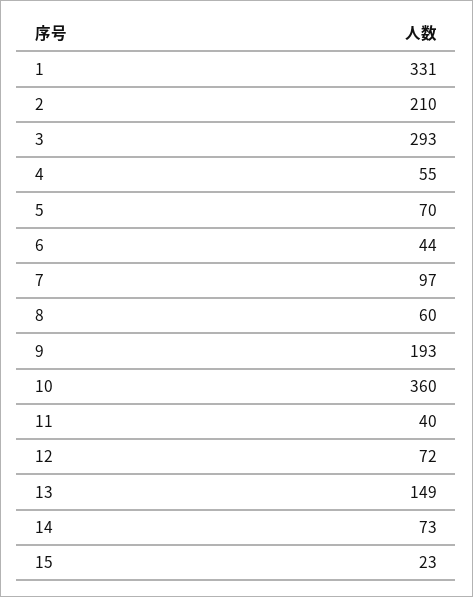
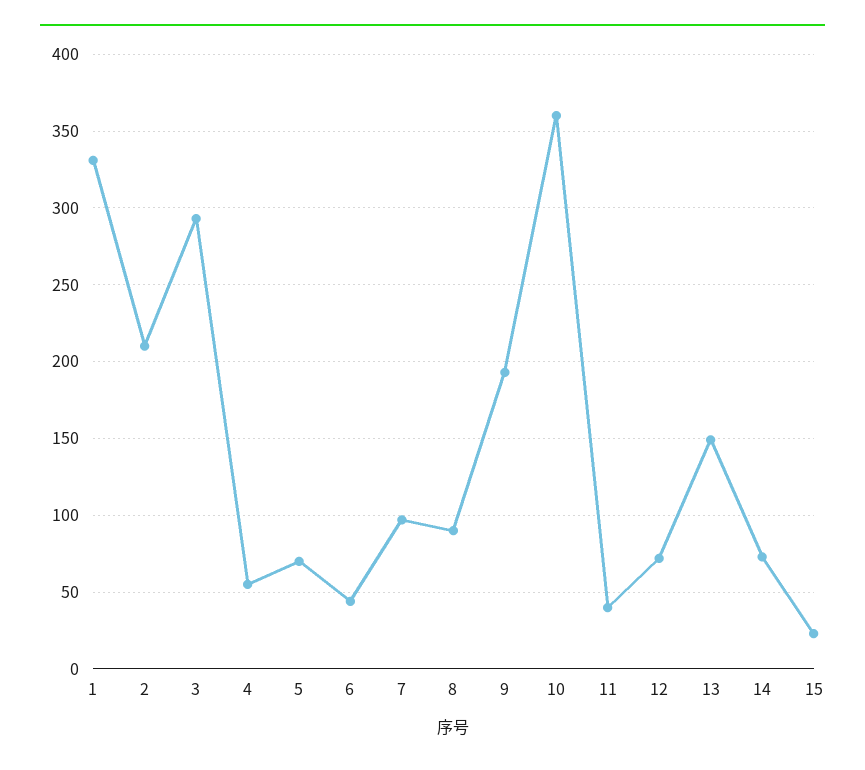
8: 60 -> 90

